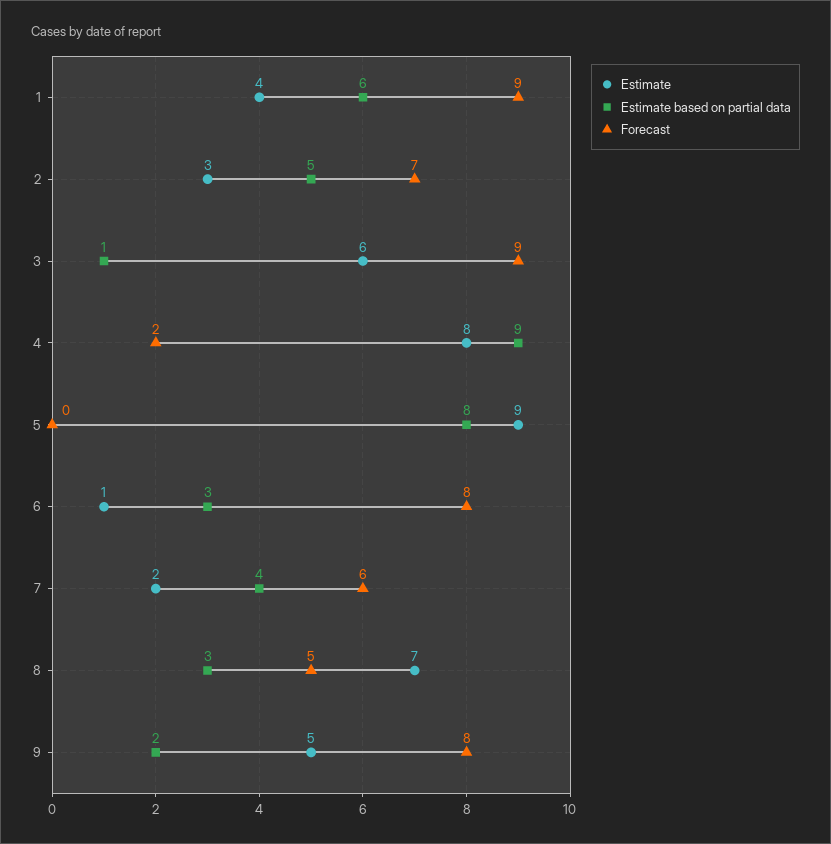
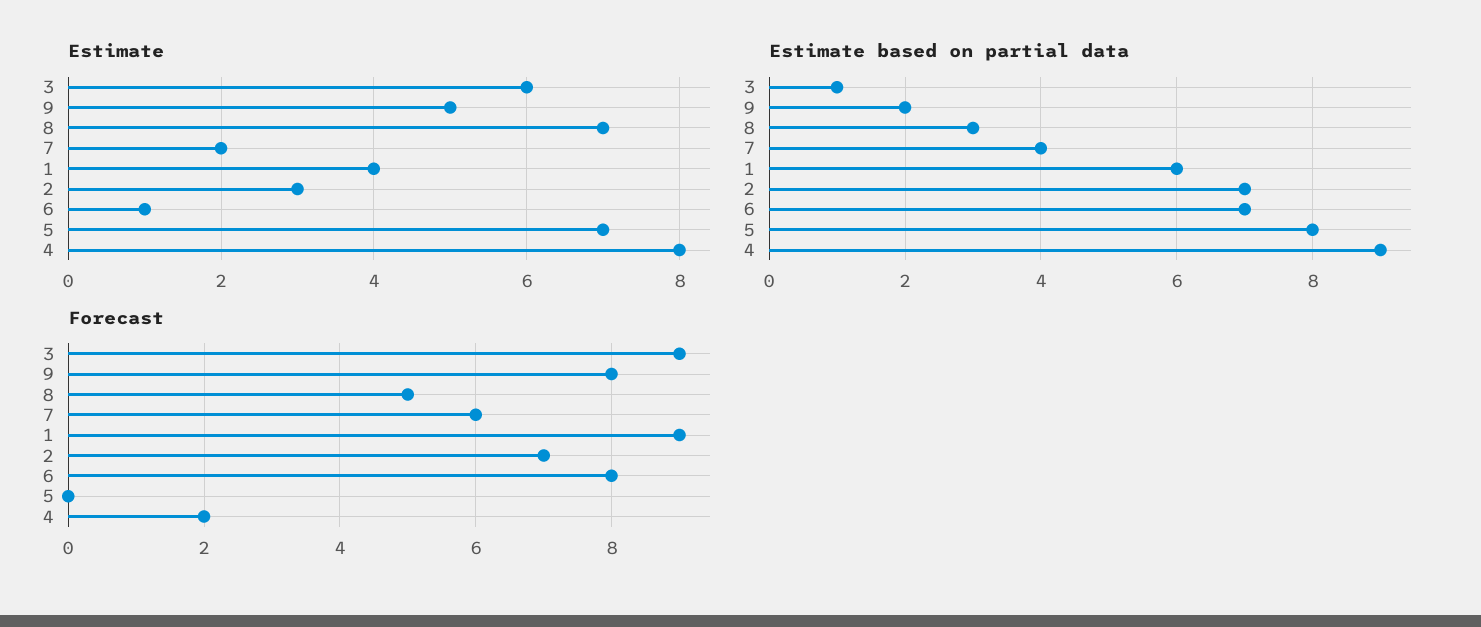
Estimate based on partial data, 2: 5 -> 7
Estimate, 5: 9 -> 7
Estimate based on partial data, 6: 3 -> 7

